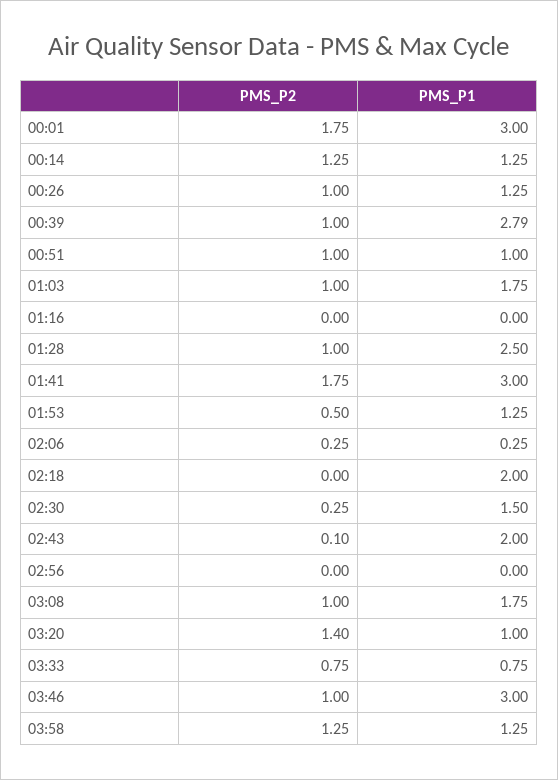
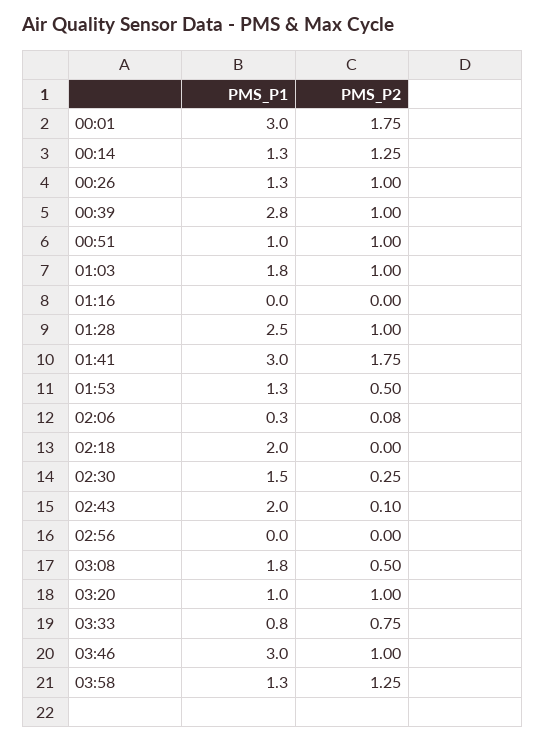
PMS_P2, 02:06: 0.25 -> 0.08
PMS_P2, 03:08: 1 -> 0.5
PMS_P2, 03:20: 1.4 -> 1

